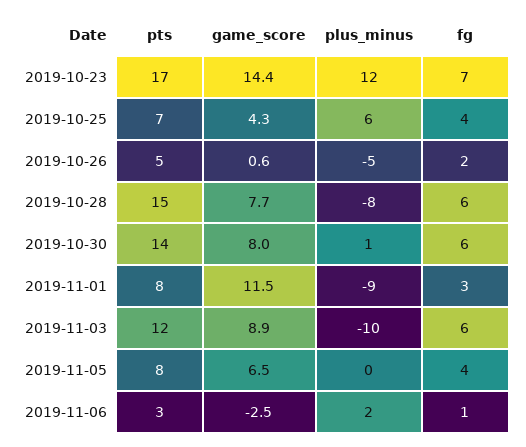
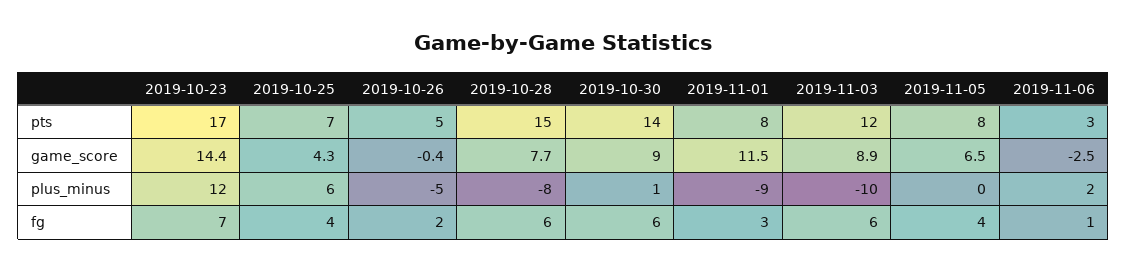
game_score, 2019-10-26: 0.6 -> -0.4
game_score, 2019-10-30: 8 -> 9

